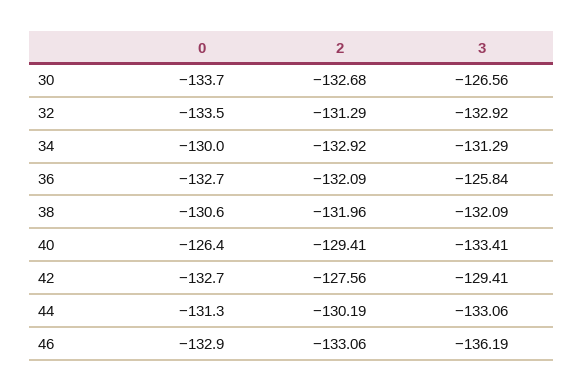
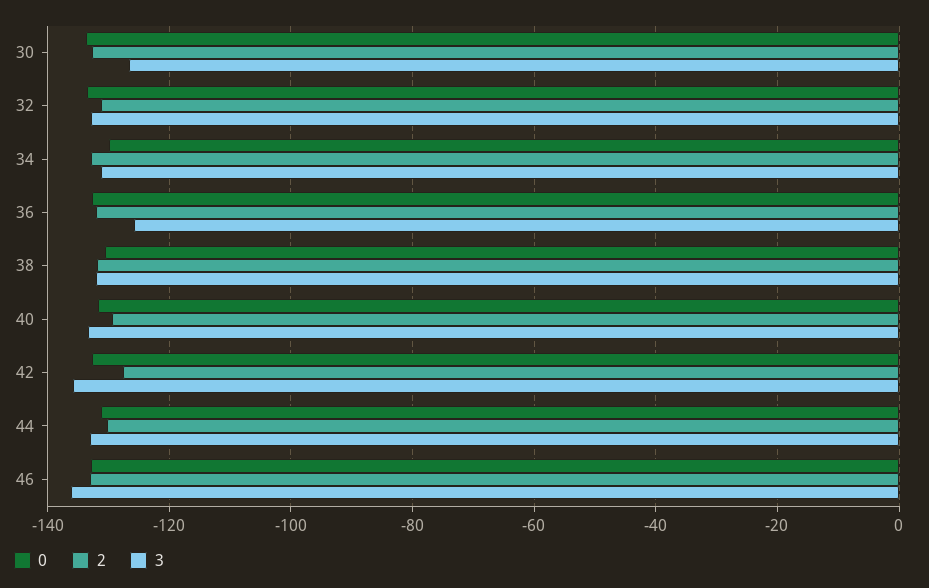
0, 40: -126.4 -> -132
3, 42: -129.41 -> -136

